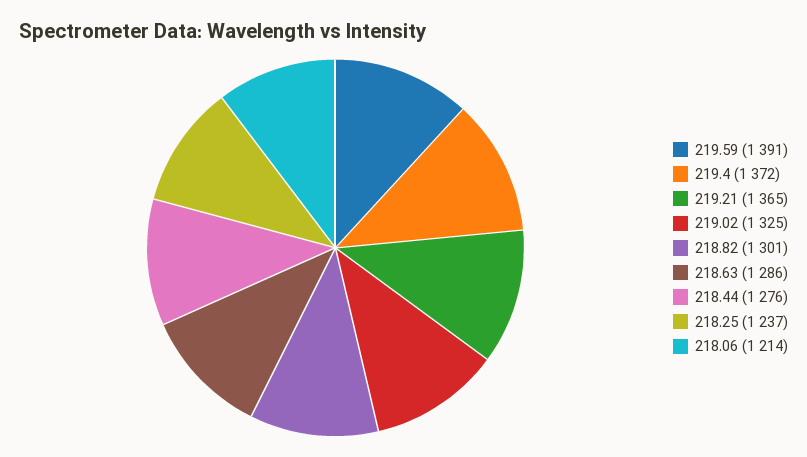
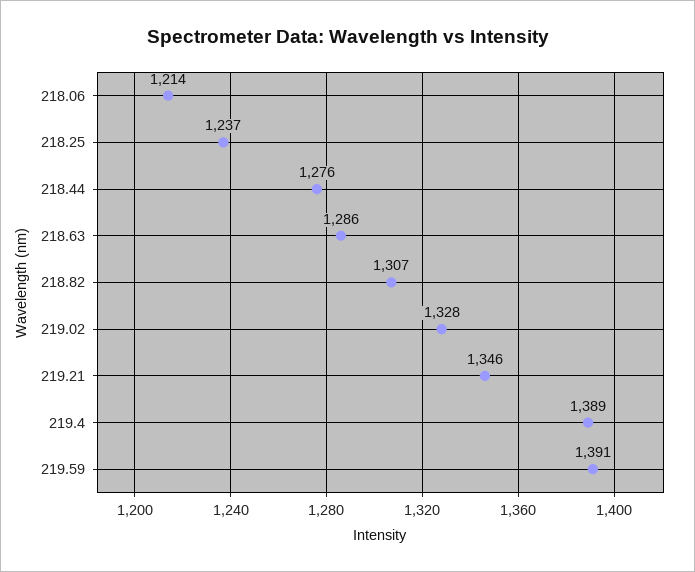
219.4: 1372 -> 1389
219.21: 1365 -> 1346
219.02: 1325 -> 1328
218.82: 1301 -> 1307

